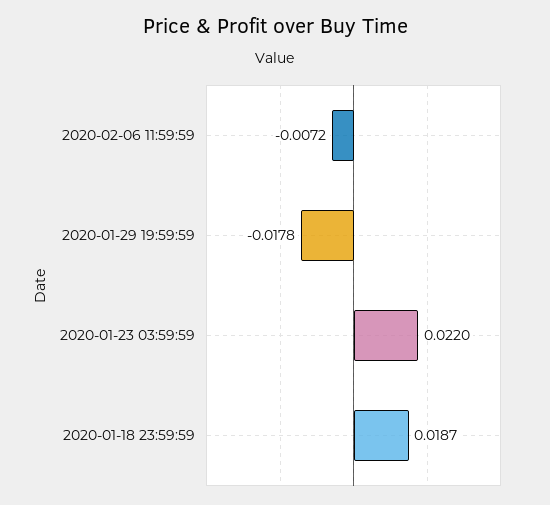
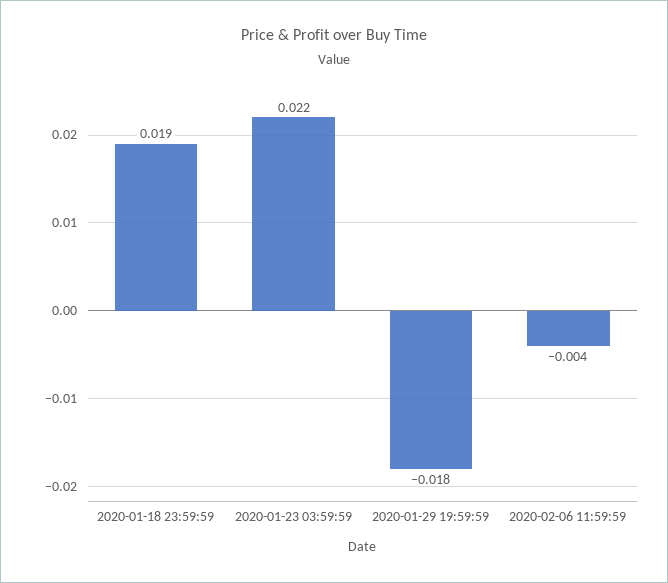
2020-02-06 11:59:59: -0.0072 -> -0.004

